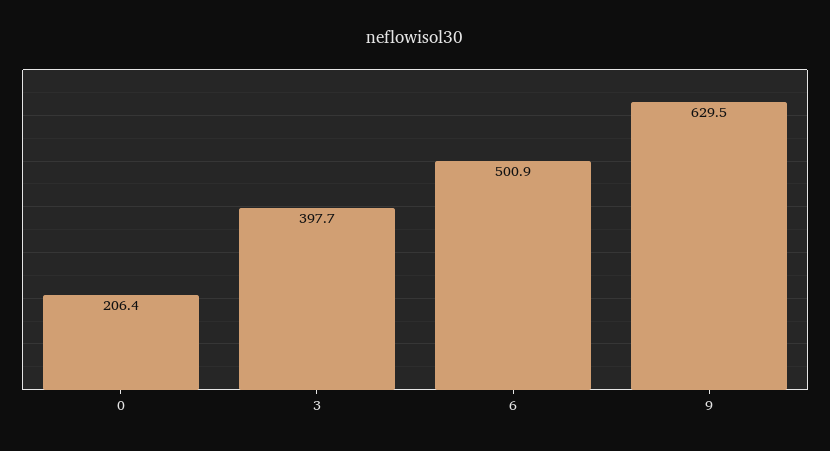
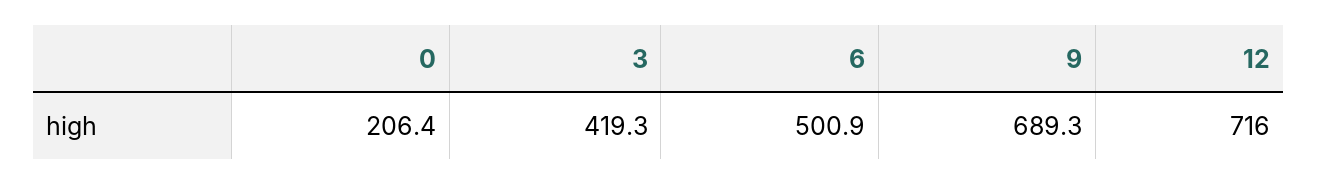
3: 397.7 -> 419.3
9: 629.5 -> 689.3
12: none -> 716

